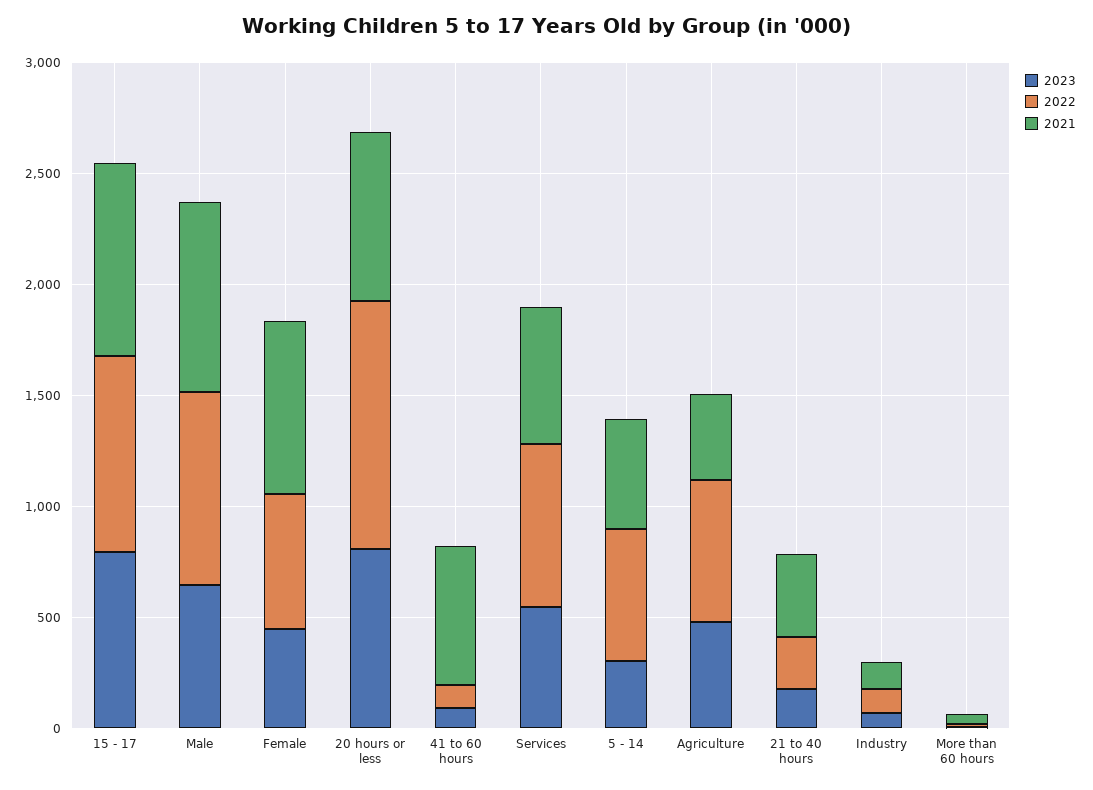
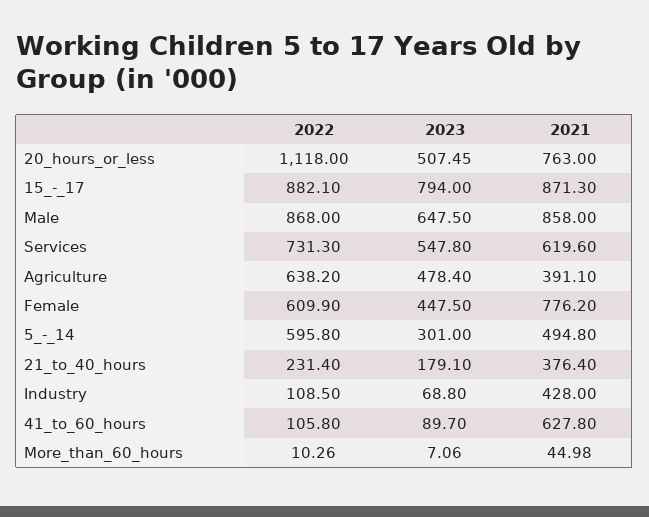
2023, 20 hours or less: 800 -> 507.45
2021, Industry: 100 -> 428

